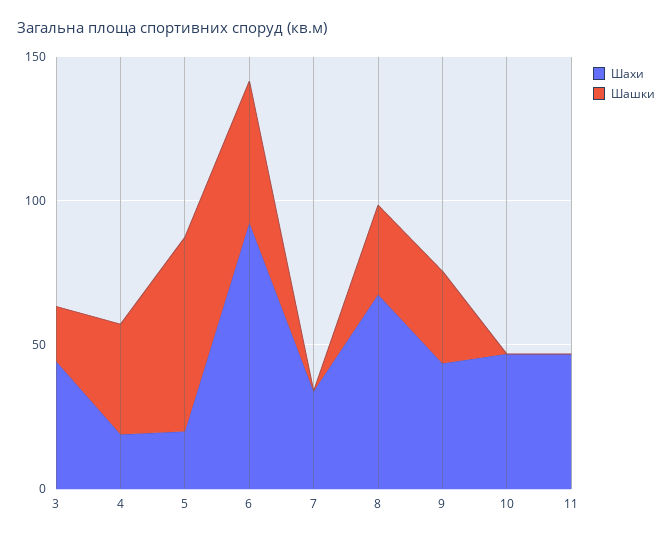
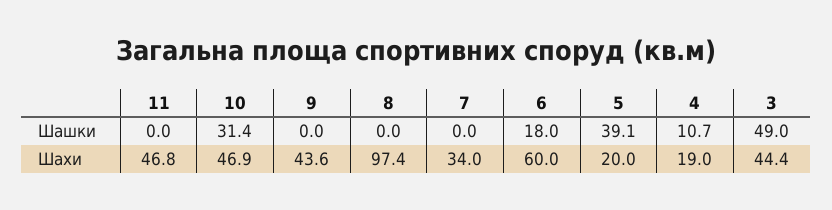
Шашки, 3: 20 -> 49
Шашки, 4: 40 -> 10.7
Шашки, 5: 70 -> 39.1
Шахи, 6: 90 -> 60
Шашки, 6: 50 -> 18
Шахи, 8: 70 -> 97.4
Шашки, 8: 30 -> 0
Шашки, 9: 30 -> 0
Шашки, 10: 0 -> 31.4

